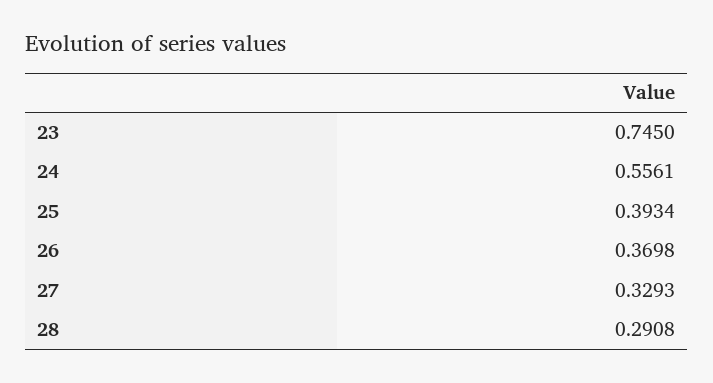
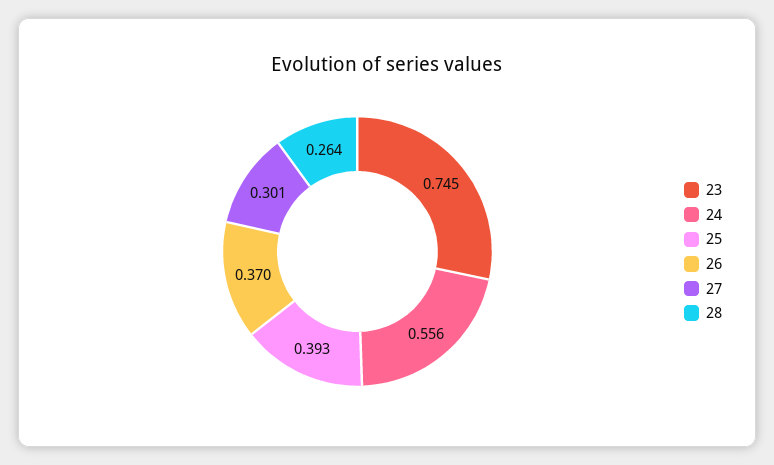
27: 0.3293 -> 0.301
28: 0.2908 -> 0.264

